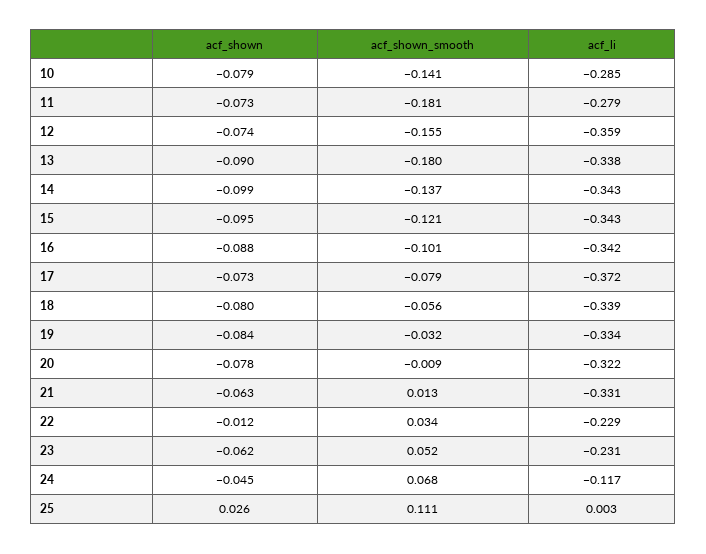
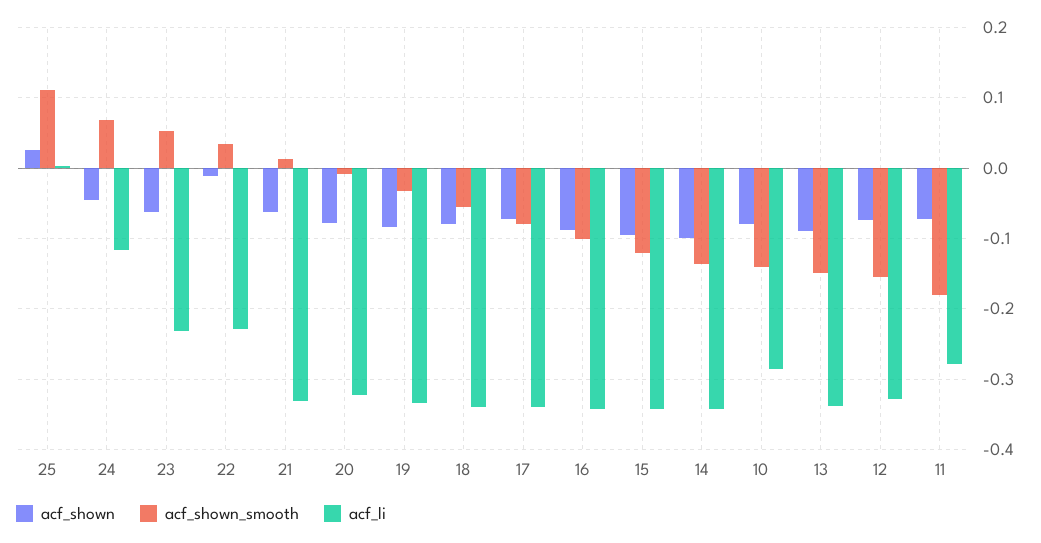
acf_li, 12: -0.359 -> -0.33
acf_shown_smooth, 13: -0.18 -> -0.15
acf_li, 17: -0.372 -> -0.34

